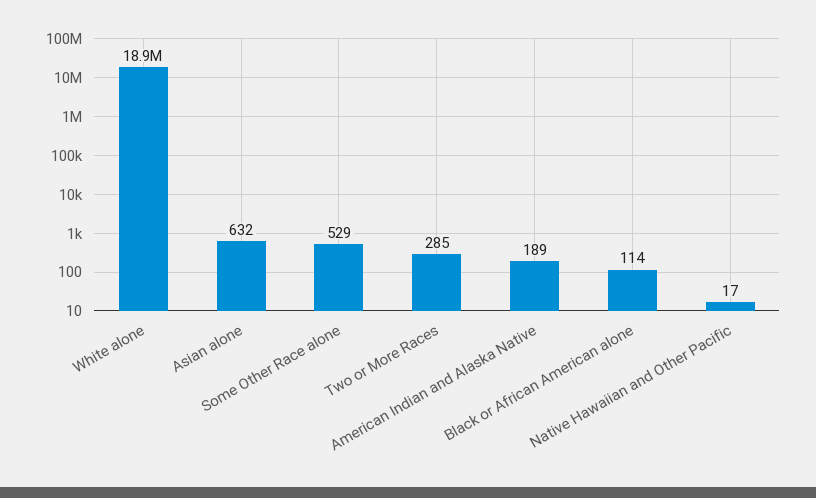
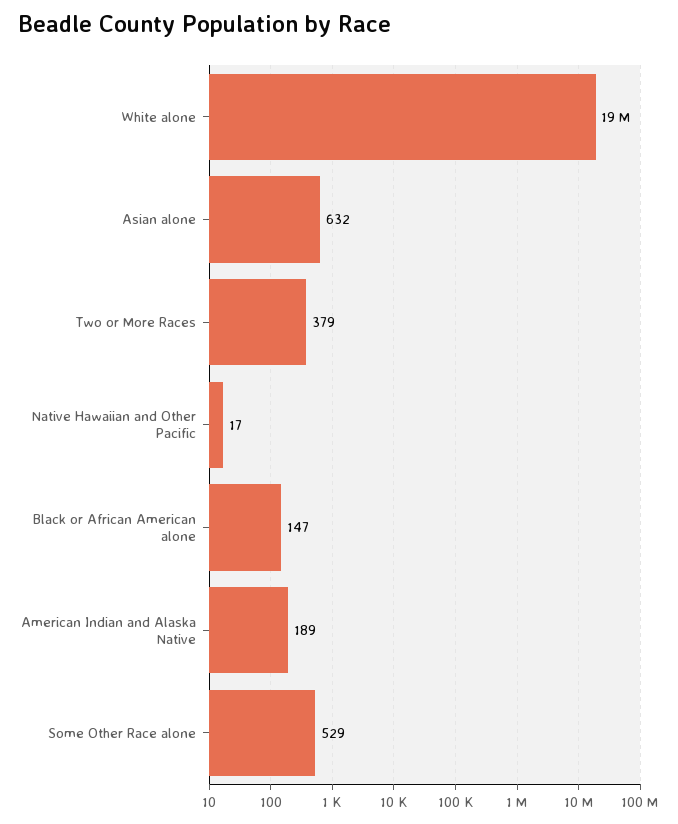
Two or More Races: 285 -> 379
Black or African American alone: 114 -> 147

